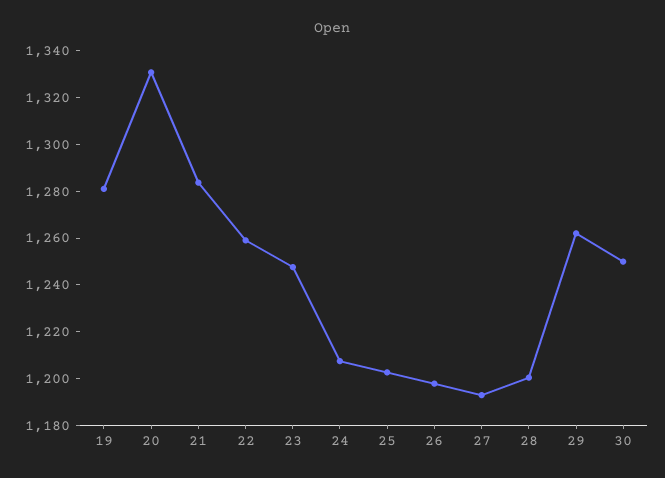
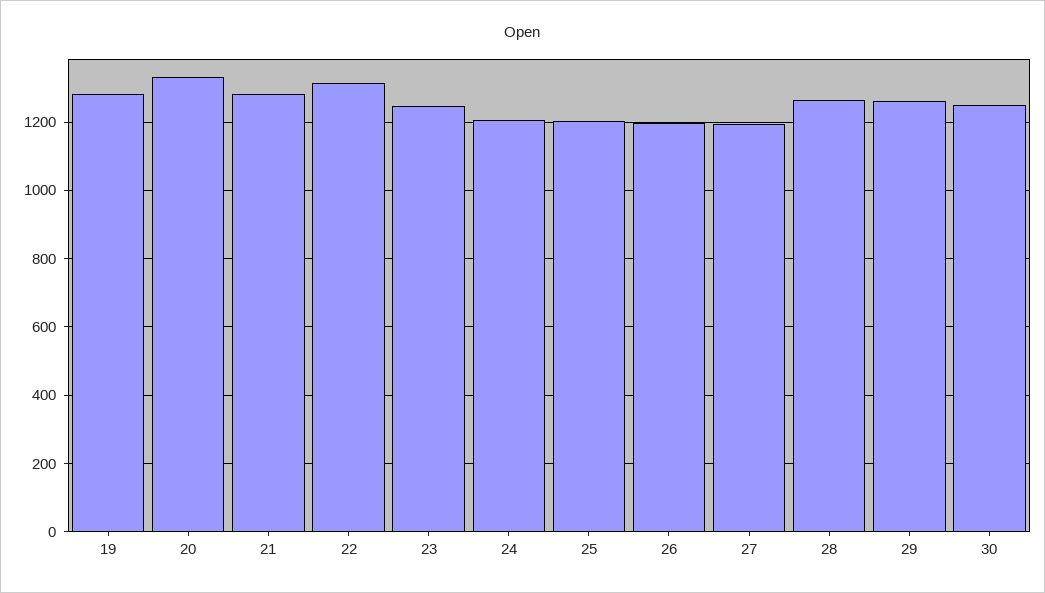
22: 1260 -> 1320
28: 1200 -> 1260

